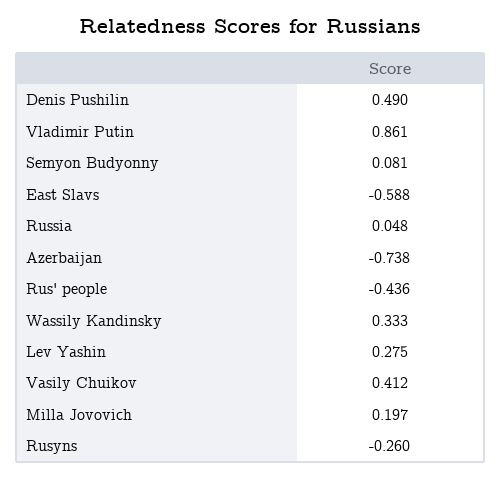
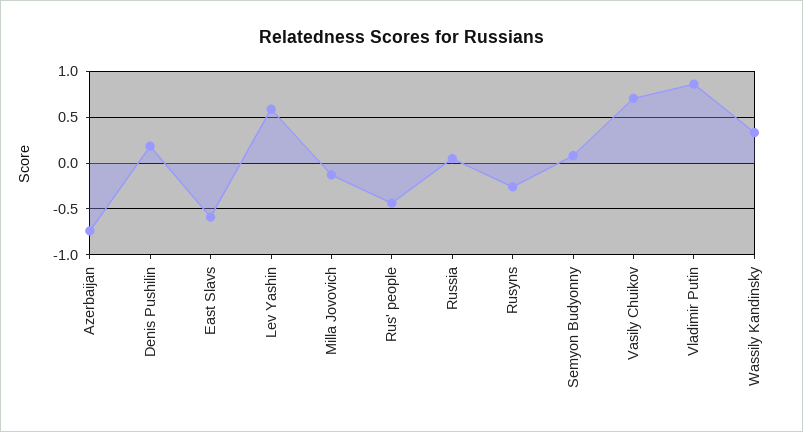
Denis Pushilin: 0.49 -> 0.2
Lev Yashin: 0.275 -> 0.6
Vasily Chuikov: 0.412 -> 0.7
Milla Jovovich: 0.197 -> -0.1

